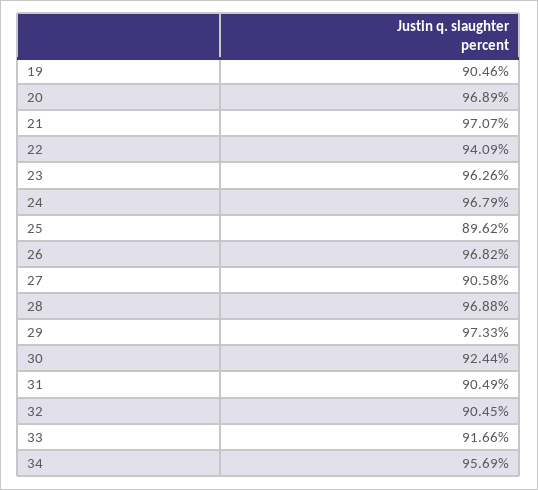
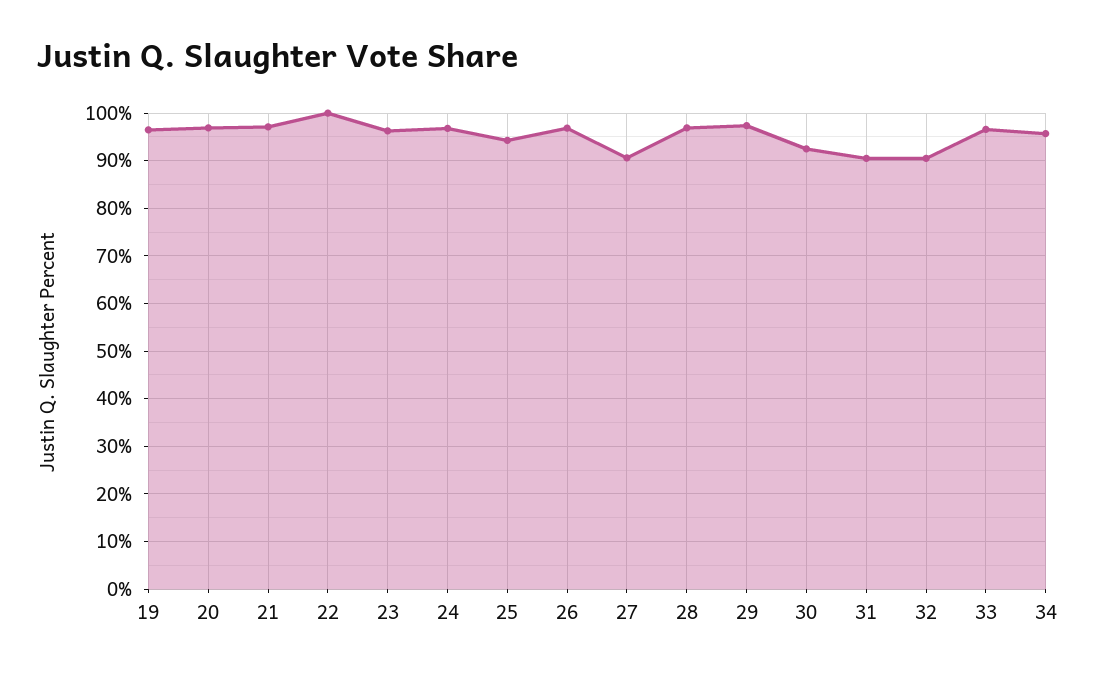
19: 90.46 -> 96
22: 94.09 -> 100
25: 89.62 -> 94
33: 91.66 -> 96

